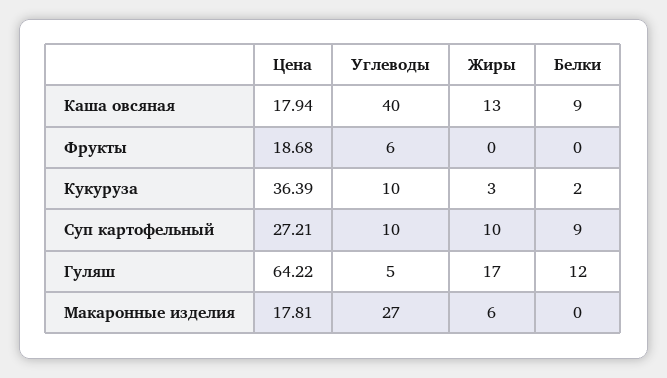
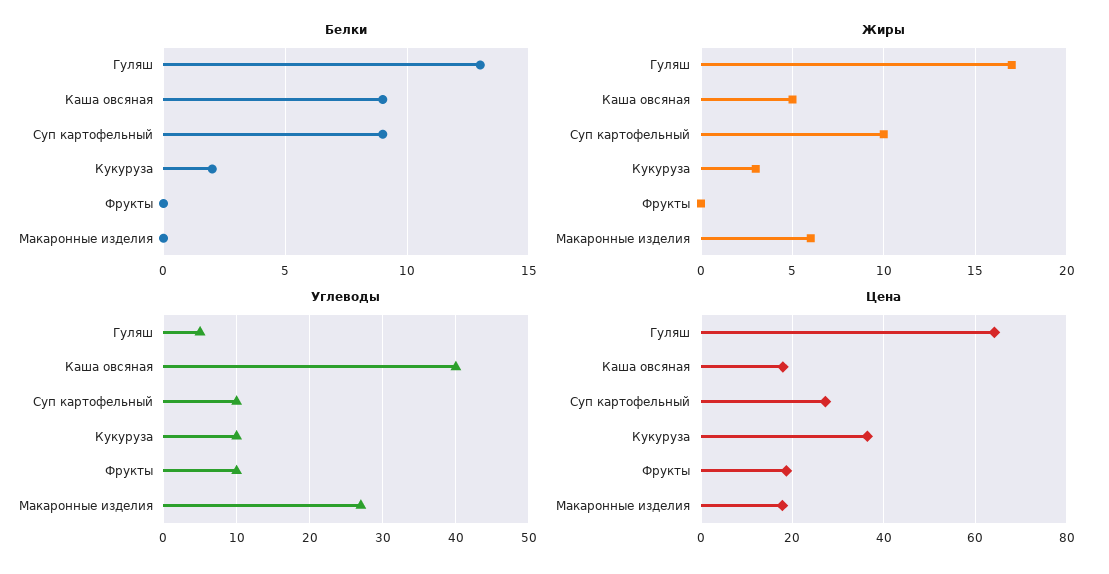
Жиры, Каша овсяная: 13 -> 5
Углеводы, Фрукты: 6 -> 10
Белки, Гуляш: 12 -> 13

